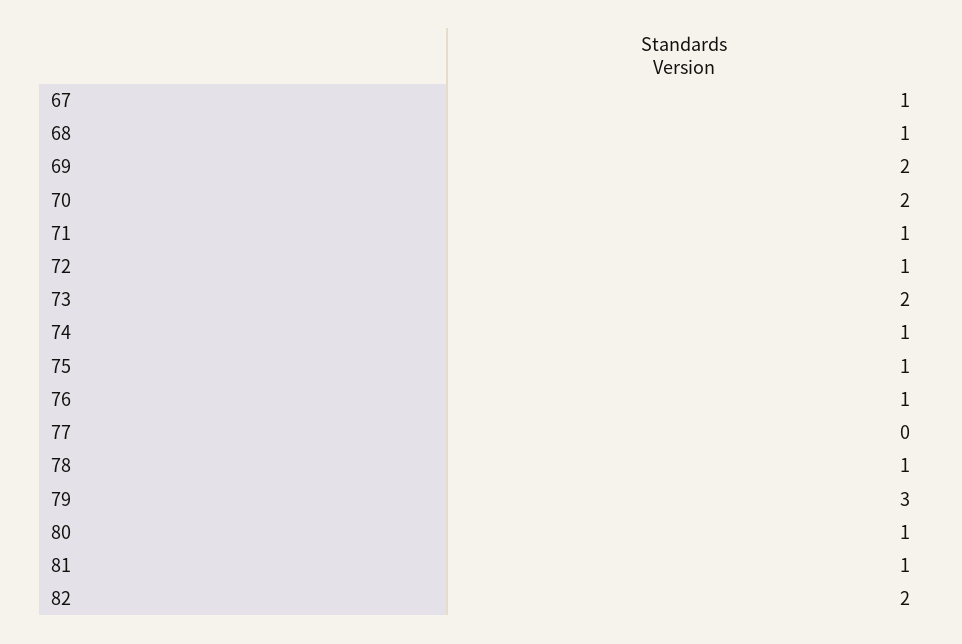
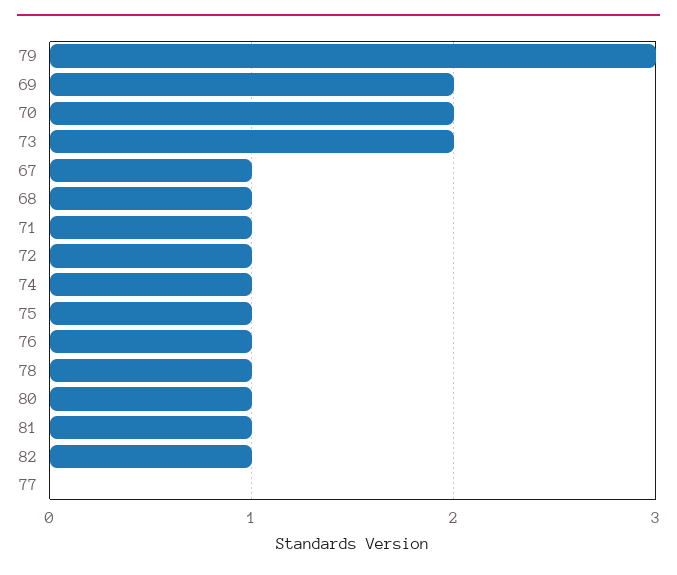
82: 2 -> 1

